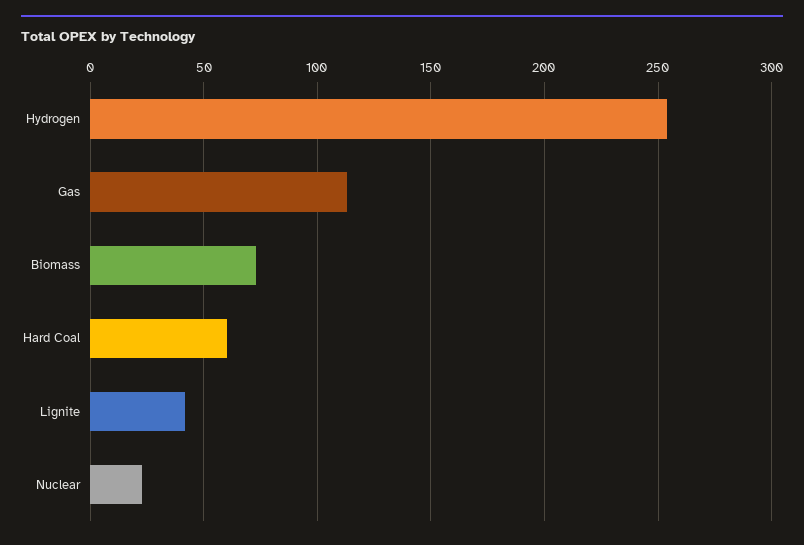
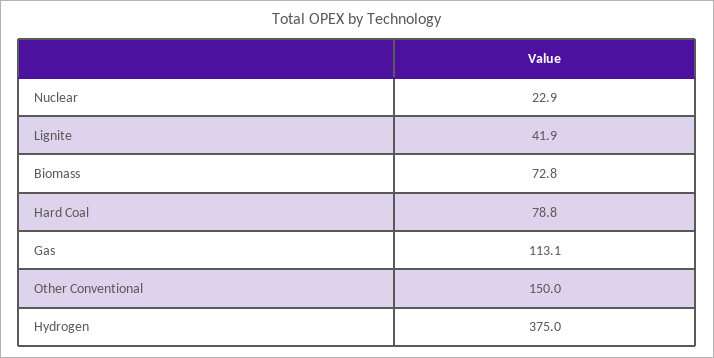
Hydrogen: 255 -> 375
Hard Coal: 60 -> 78.8
Other Conventional: none -> 150

